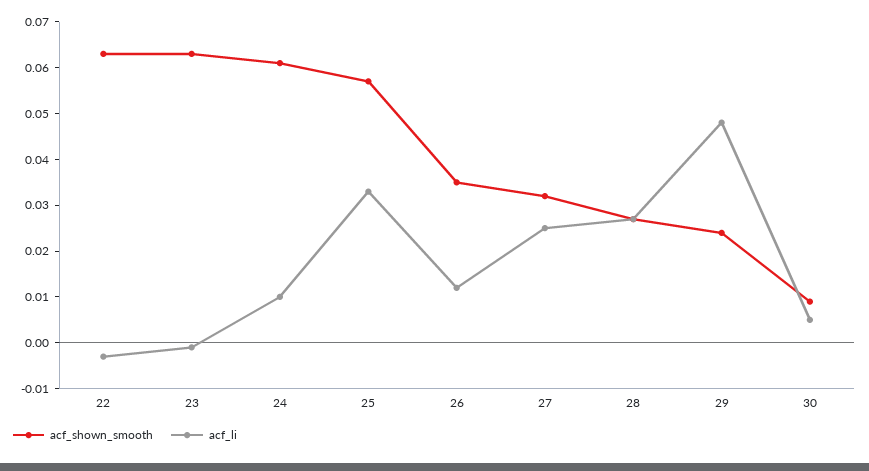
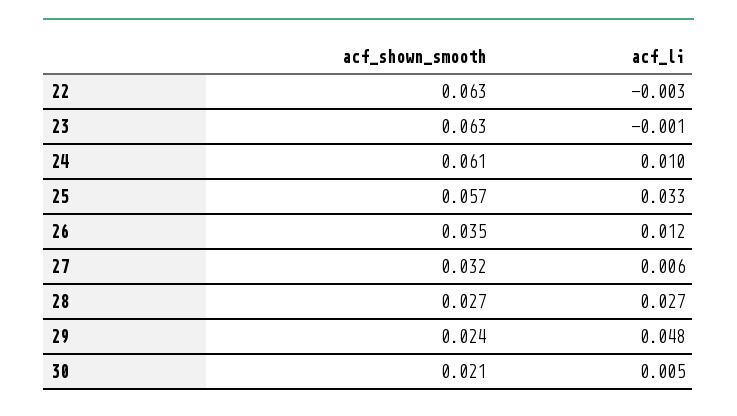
acf_li, 27: 0.025 -> 0.006
acf_shown_smooth, 30: 0.01 -> 0.021

